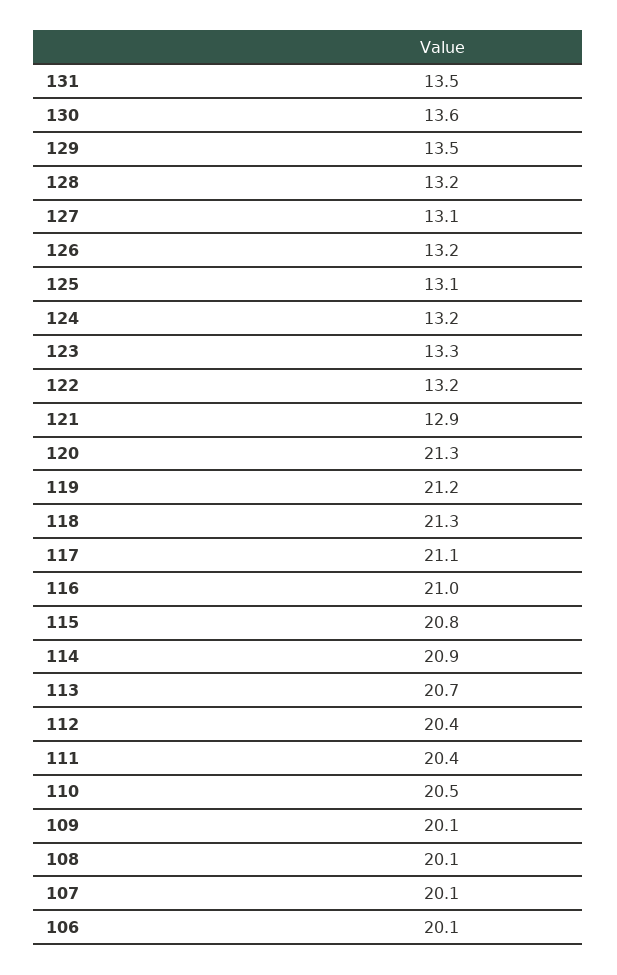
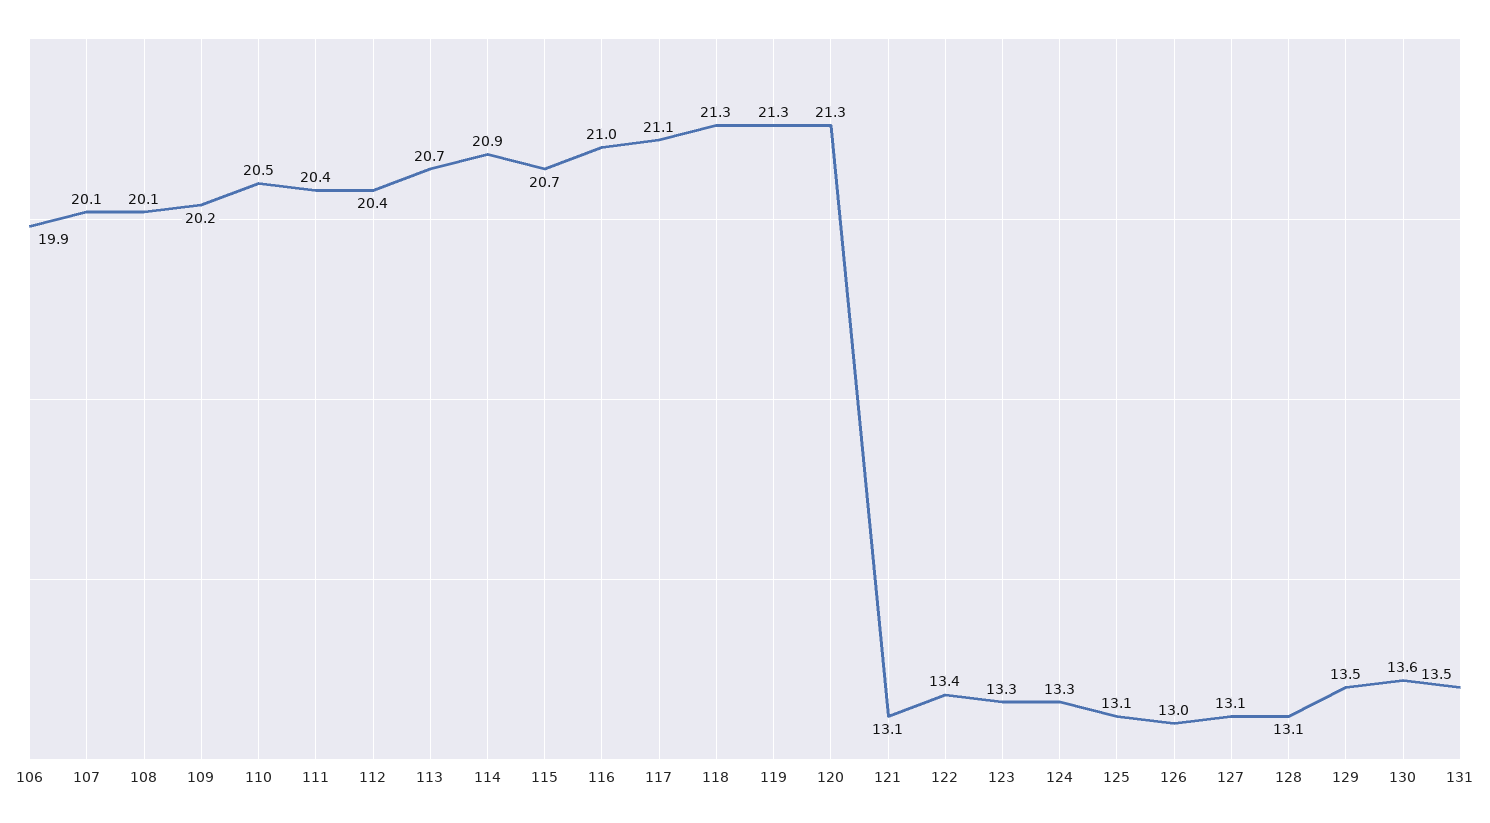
128: 13.2 -> 13.1
126: 13.2 -> 13
124: 13.2 -> 13.3
122: 13.2 -> 13.4
121: 12.9 -> 13.1
119: 21.2 -> 21.3
115: 20.8 -> 20.7
109: 20.1 -> 20.2
106: 20.1 -> 19.9

